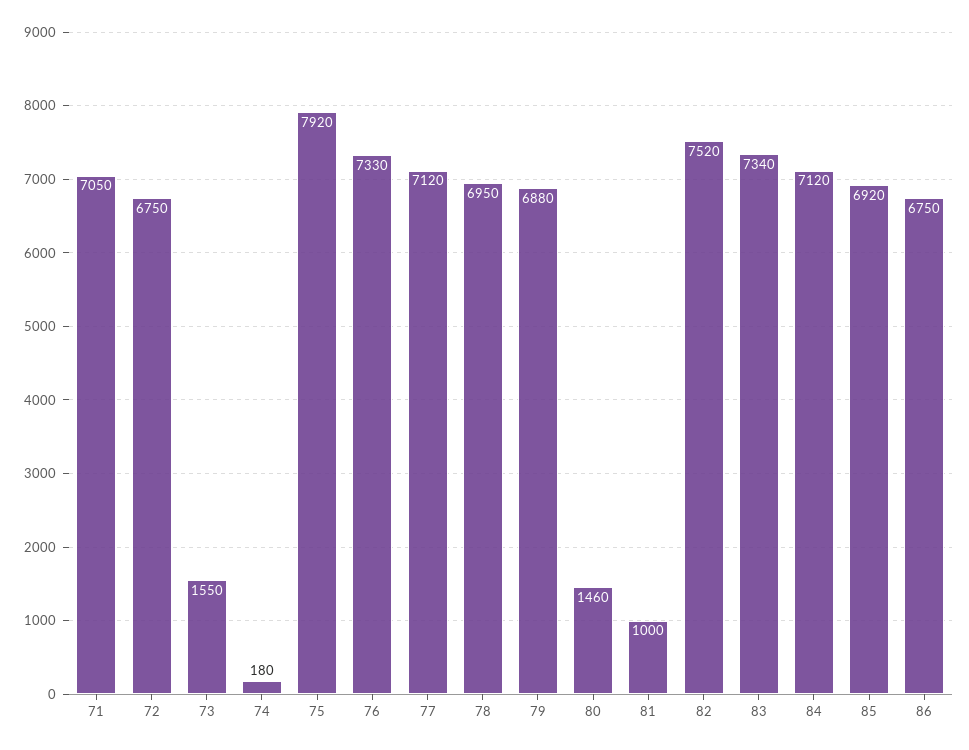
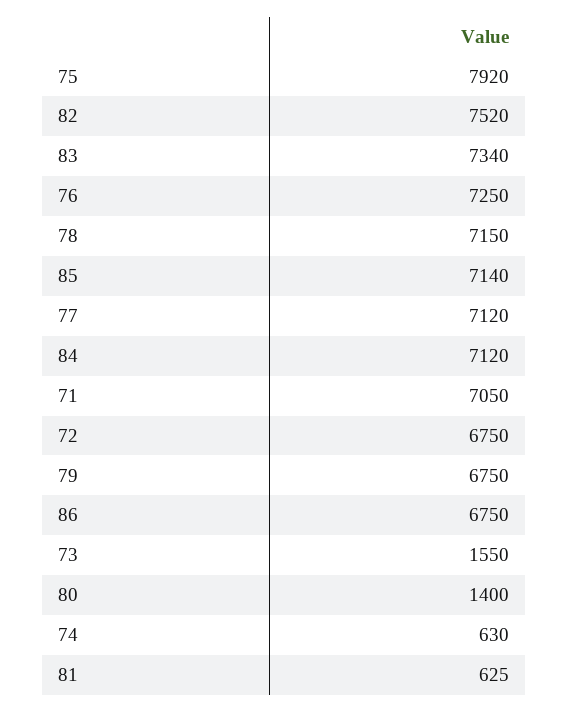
74: 180 -> 630
76: 7330 -> 7250
78: 6950 -> 7150
79: 6880 -> 6750
80: 1460 -> 1400
81: 1000 -> 625
85: 6920 -> 7140

